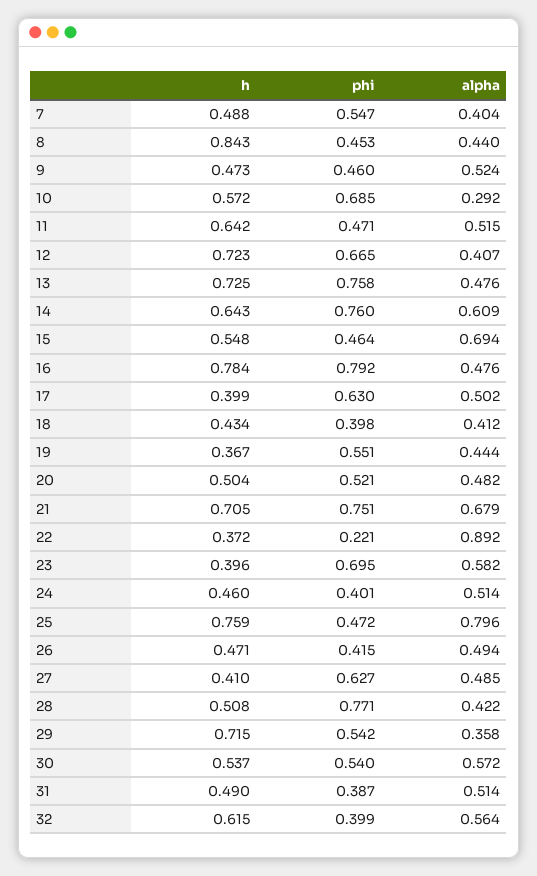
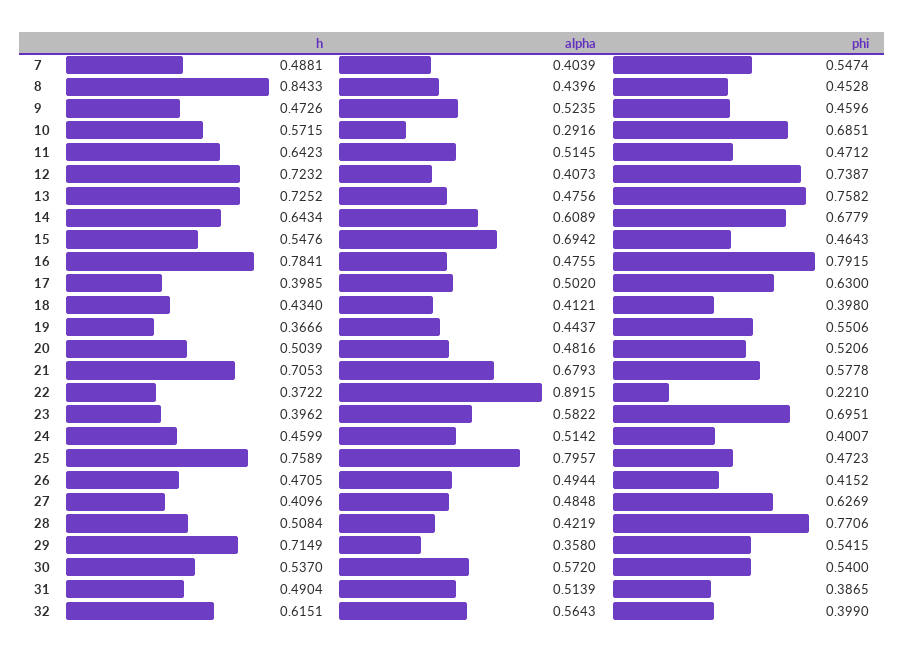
phi, 12: 0.665 -> 0.7387
phi, 14: 0.76 -> 0.6779
phi, 21: 0.751 -> 0.5778

